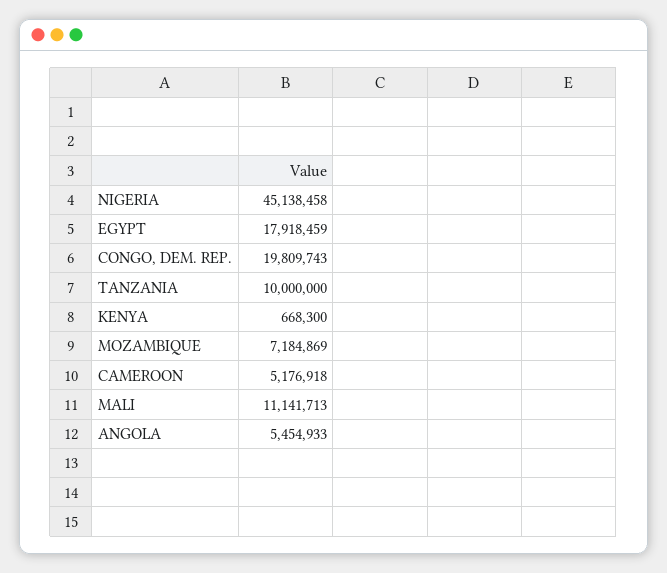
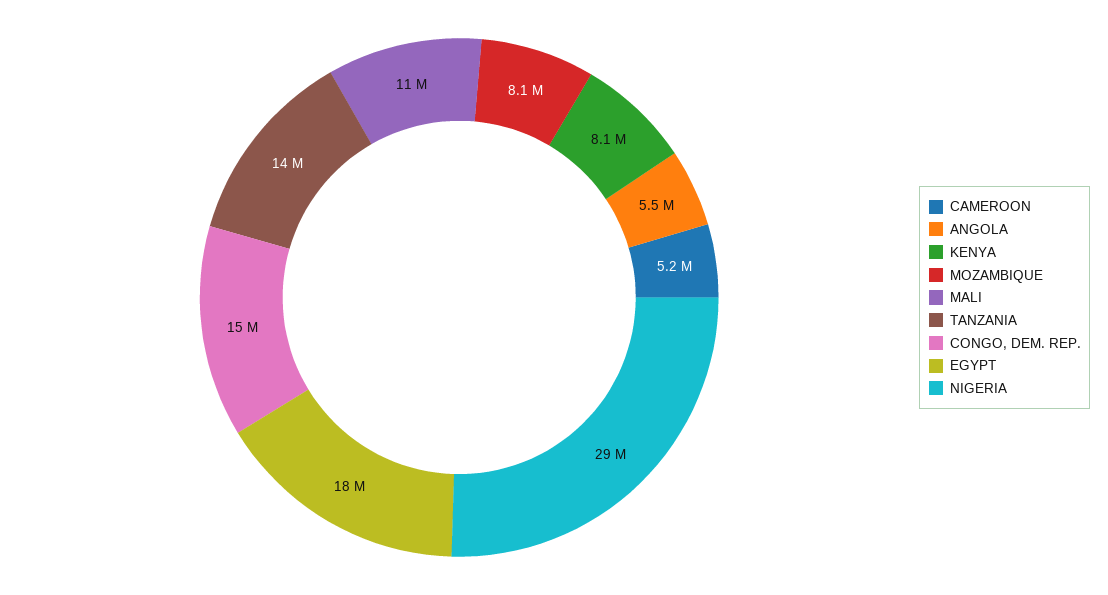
NIGERIA: 45138458 -> 29000000
CONGO, DEM. REP.: 19809743 -> 15000000
TANZANIA: 10000000 -> 14000000
KENYA: 668300 -> 8100000
MOZAMBIQUE: 7184869 -> 8100000

